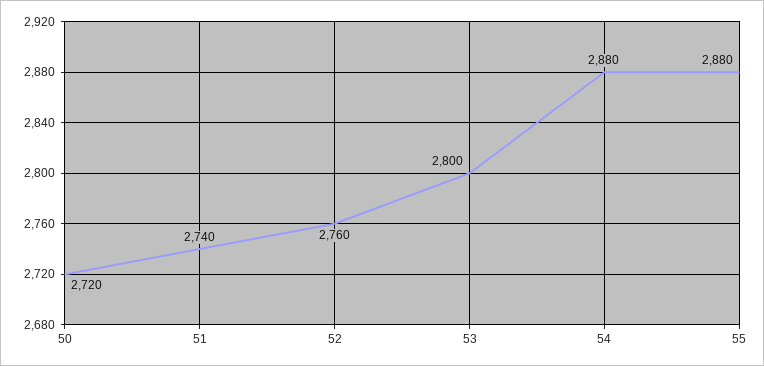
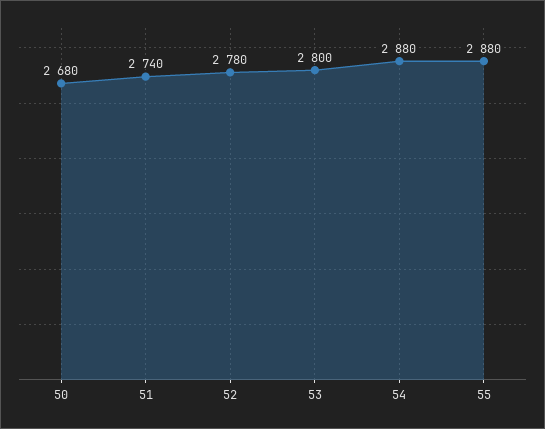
50: 2720 -> 2680
52: 2760 -> 2780

